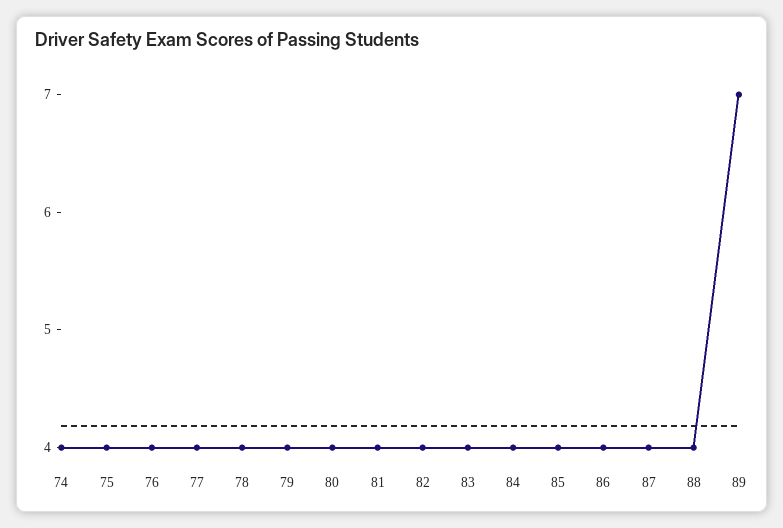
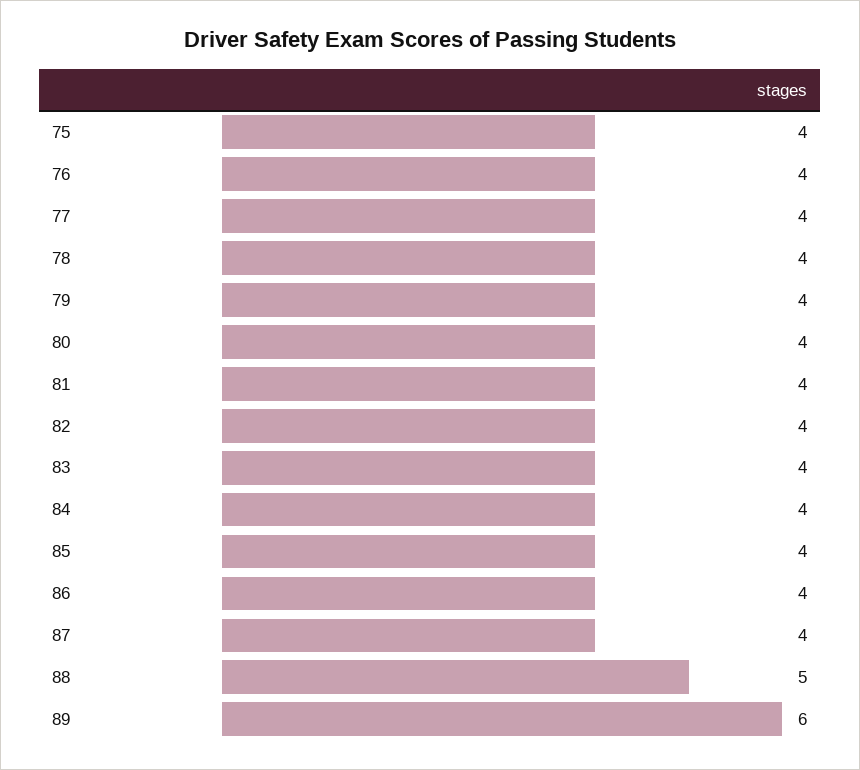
74: 4 -> none
88: 4 -> 5
89: 7 -> 6

